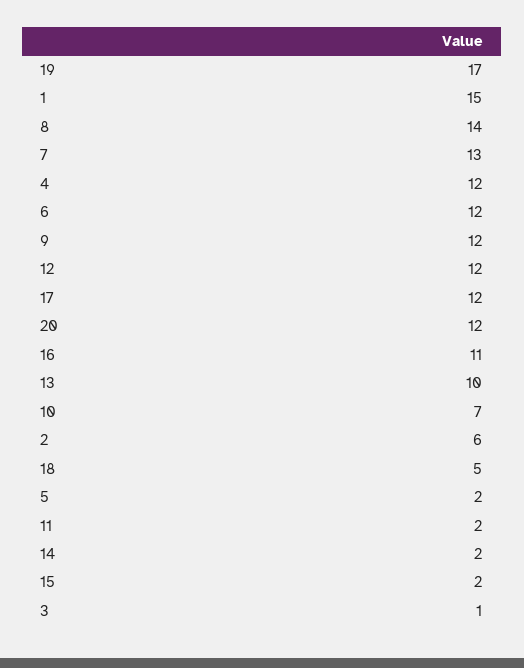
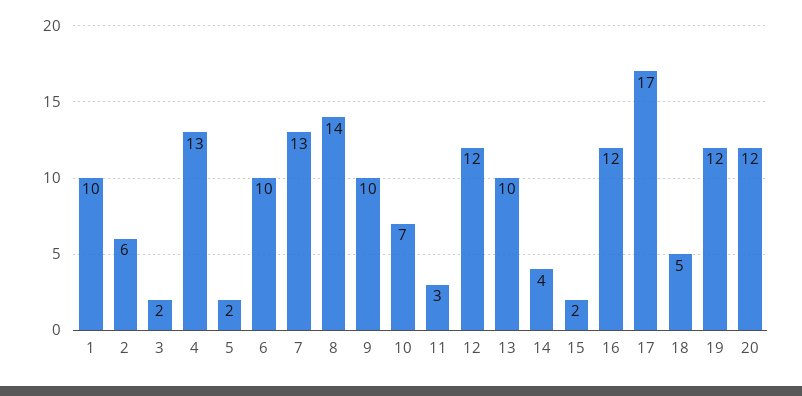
19: 17 -> 12
1: 15 -> 10
4: 12 -> 13
6: 12 -> 10
9: 12 -> 10
17: 12 -> 17
16: 11 -> 12
11: 2 -> 3
14: 2 -> 4
3: 1 -> 2

